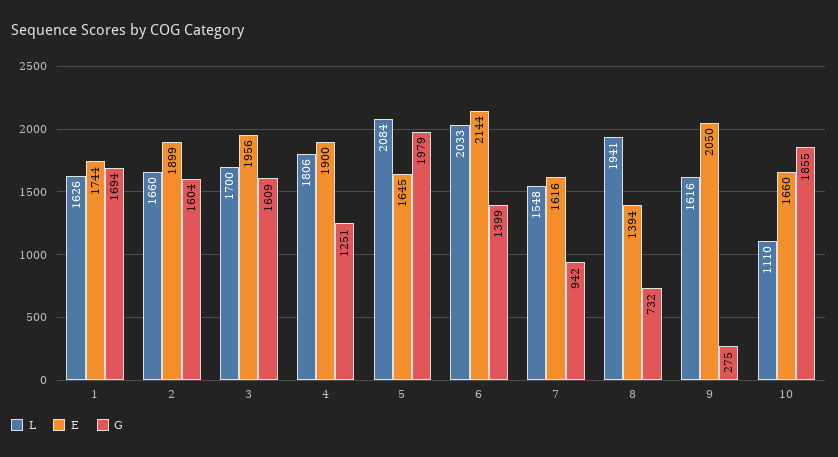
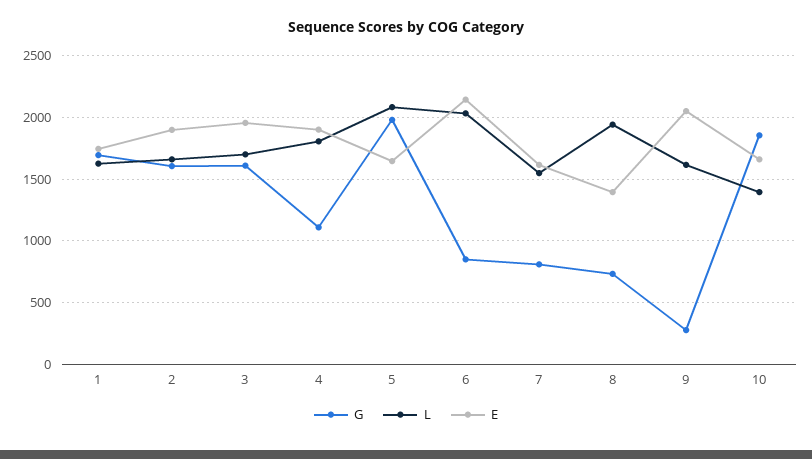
G, 4: 1251 -> 1100
G, 6: 1399 -> 850
G, 7: 942 -> 800
L, 10: 1110 -> 1400

